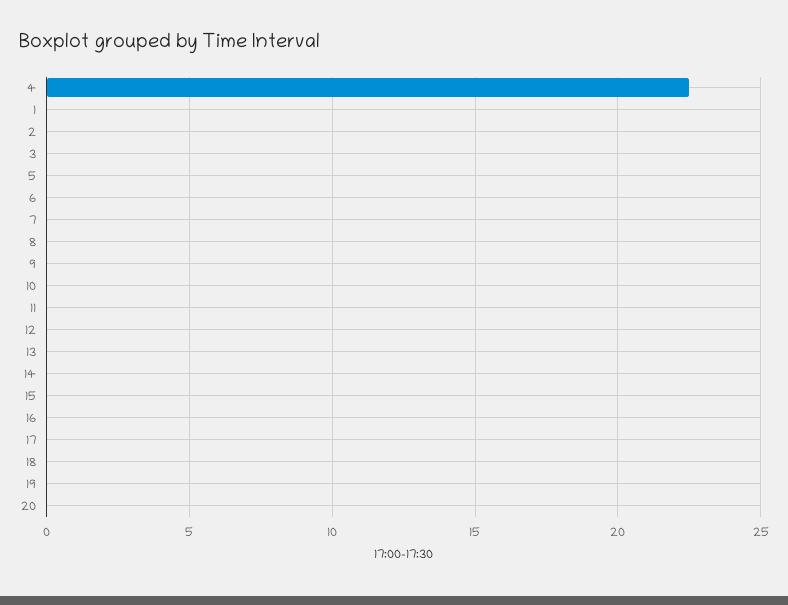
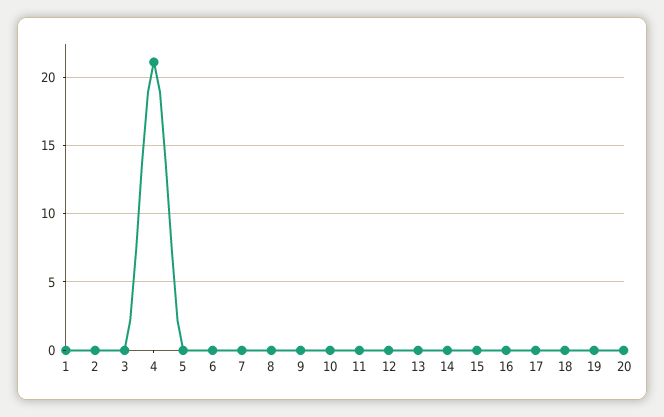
4: 22.5 -> 21

